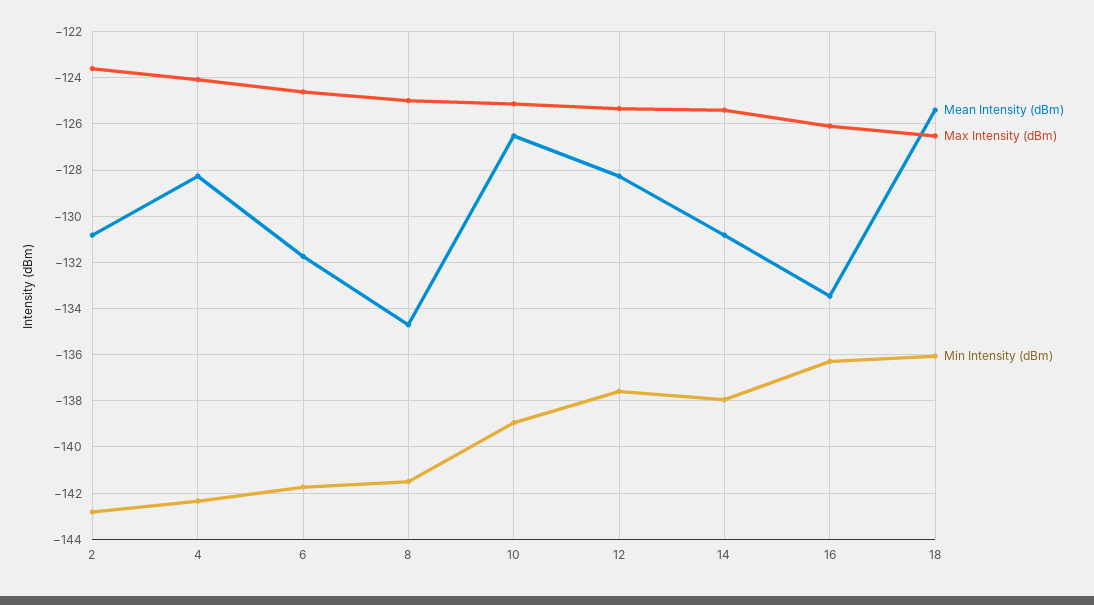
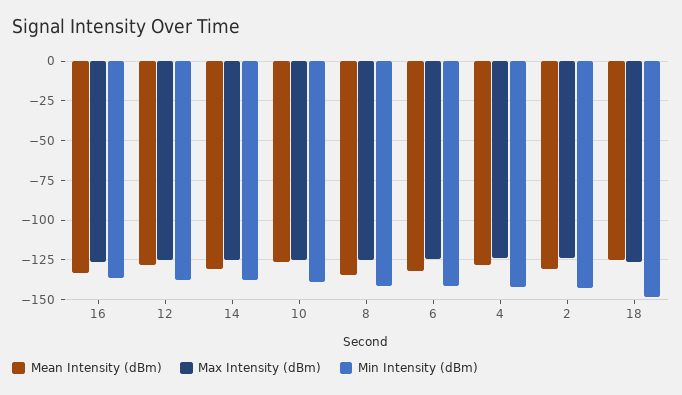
Min Intensity (dBm), 18: -136 -> -150

